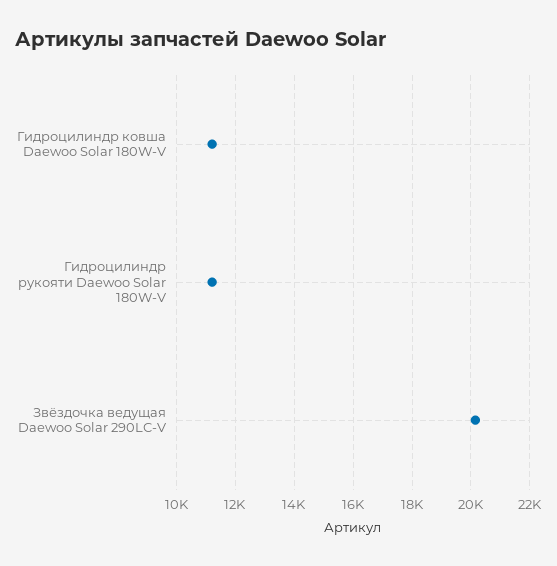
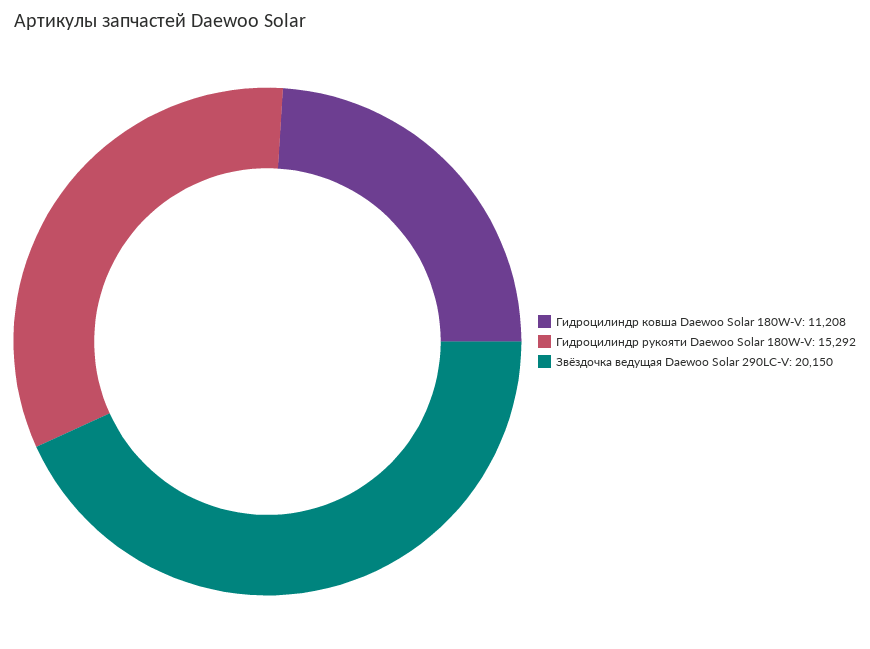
Гидроцилиндр рукояти Daewoo Solar 180W-V: 11250 -> 15292

